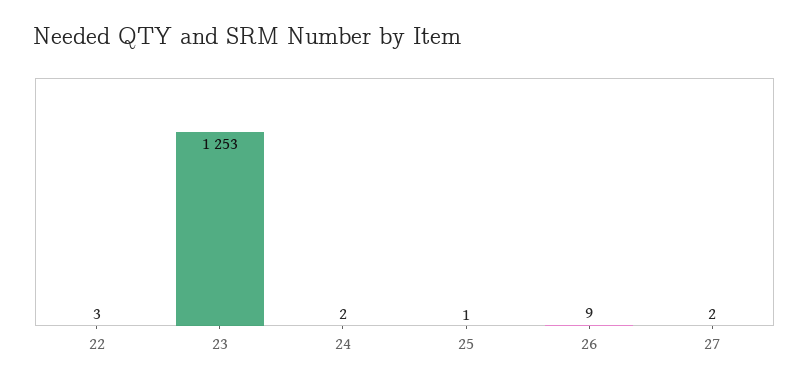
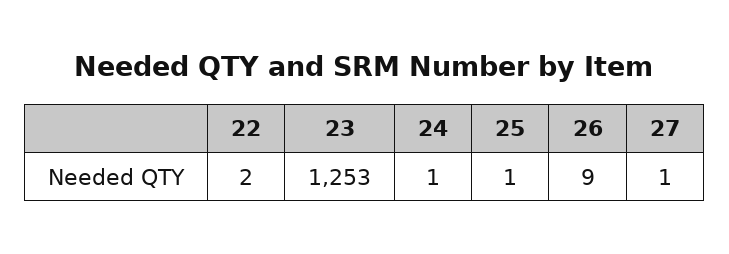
22: 3 -> 2
24: 2 -> 1
27: 2 -> 1

